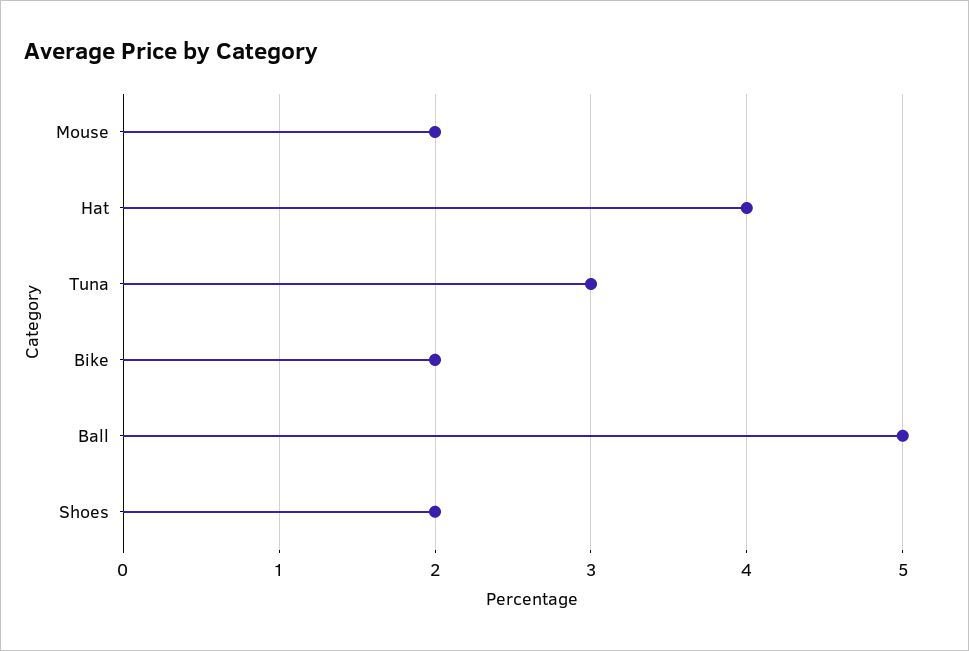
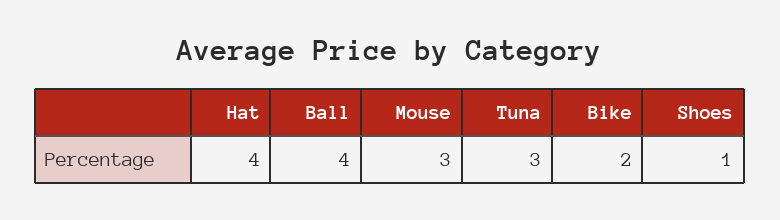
Mouse: 2 -> 3
Ball: 5 -> 4
Shoes: 2 -> 1

